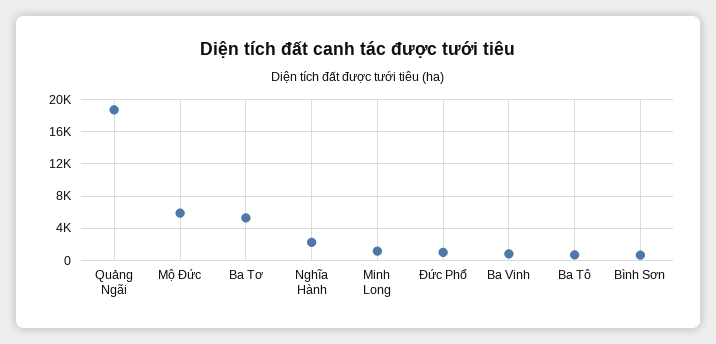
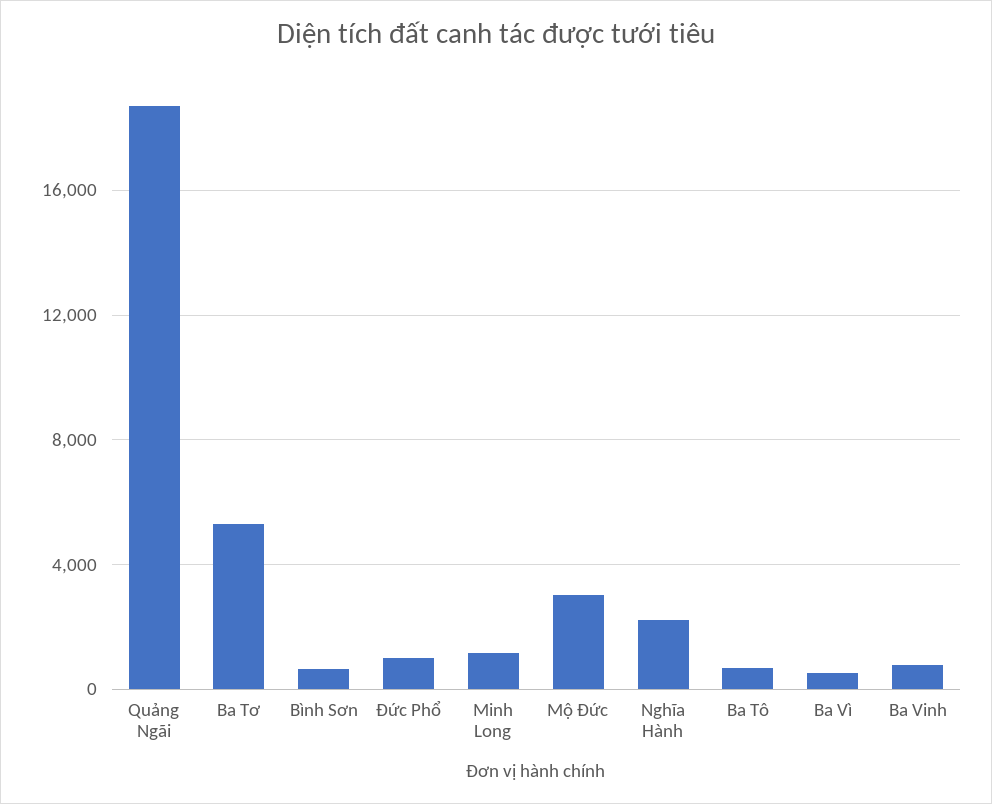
Mộ Đức: 6000 -> 3000
Ba Vì: none -> 500

